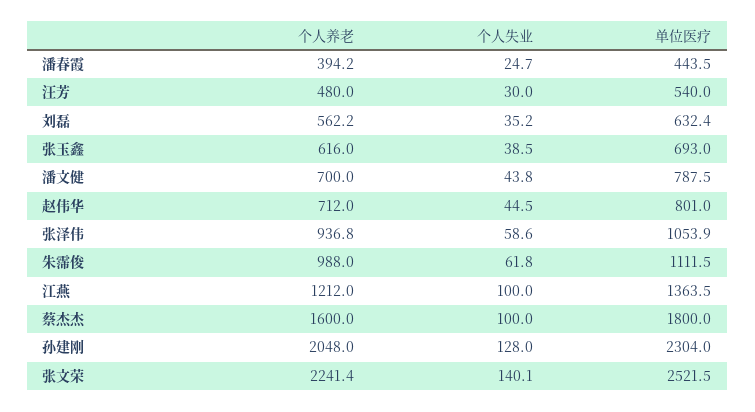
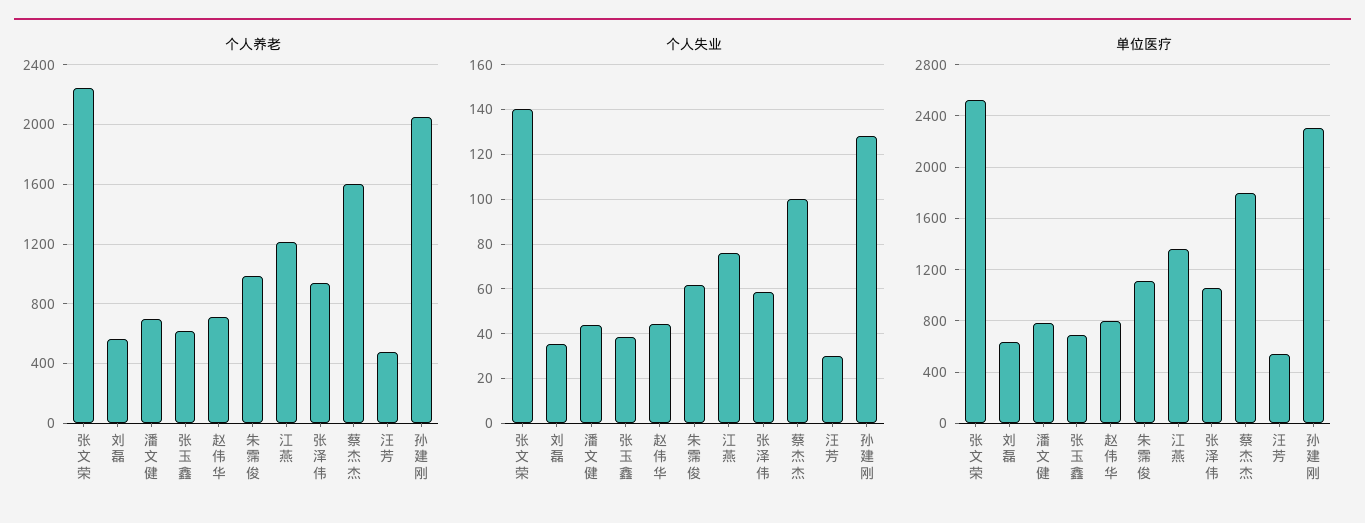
个人养老, 潘春霞: 394.2 -> none
个人失业, 潘春霞: 24.7 -> none
单位医疗, 潘春霞: 443.5 -> none
个人失业, 江燕: 100 -> 75

